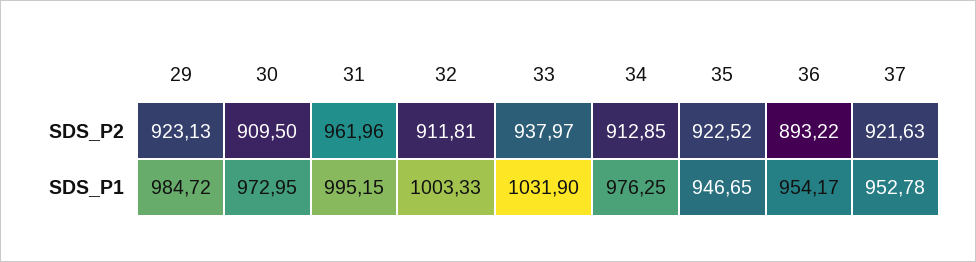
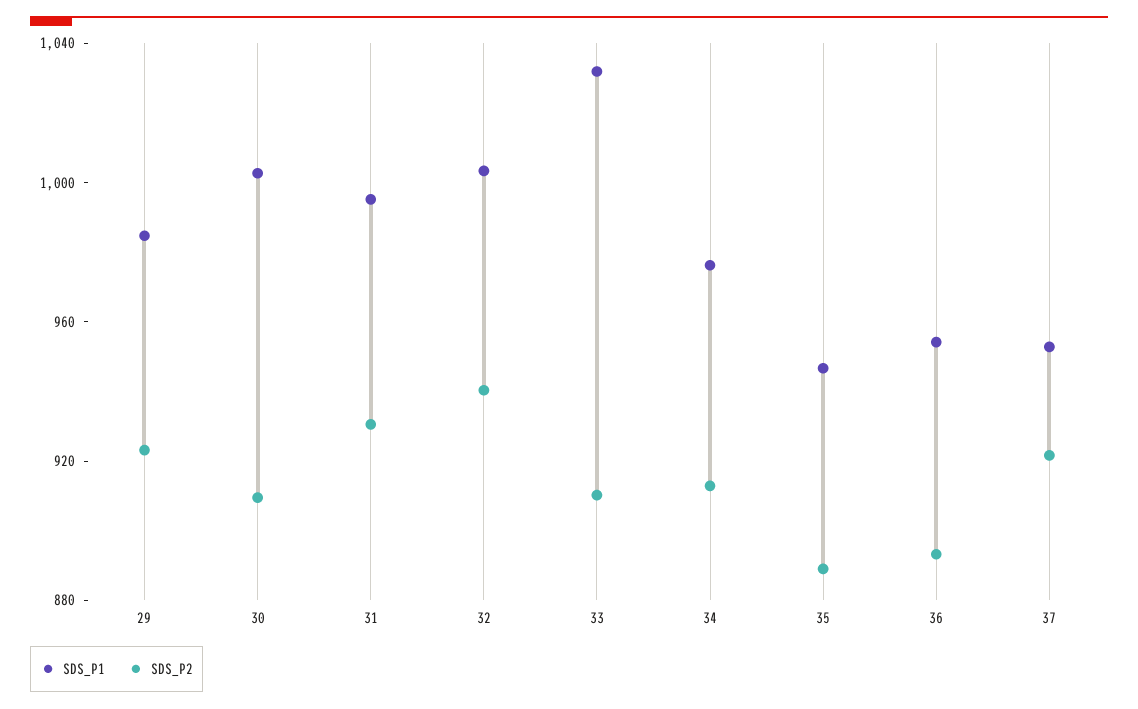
SDS_P2, 31: 961.96 -> 930
SDS_P2, 32: 911.81 -> 940
SDS_P2, 33: 937.97 -> 910
SDS_P2, 35: 922.52 -> 890
SDS_P1, 30: 972.95 -> 1000

